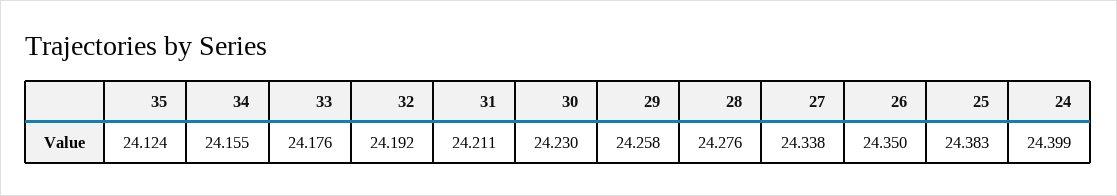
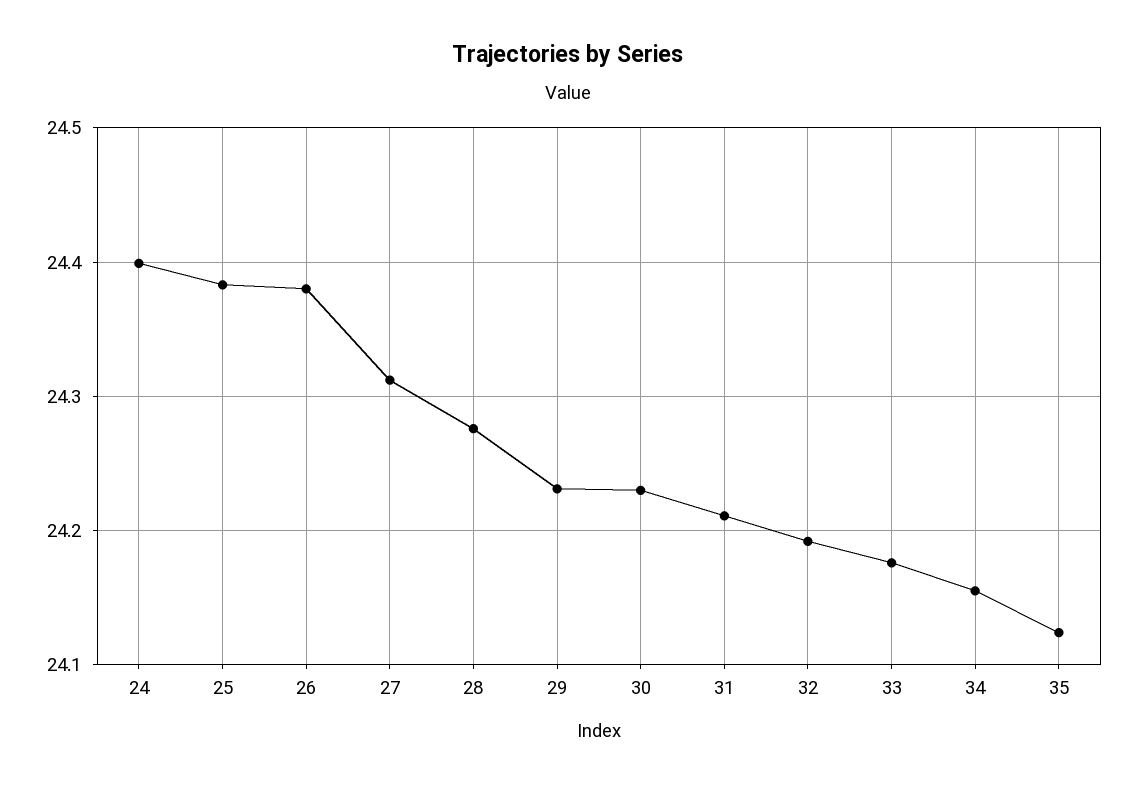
29: 24.258 -> 24.23
27: 24.338 -> 24.31
26: 24.35 -> 24.38

